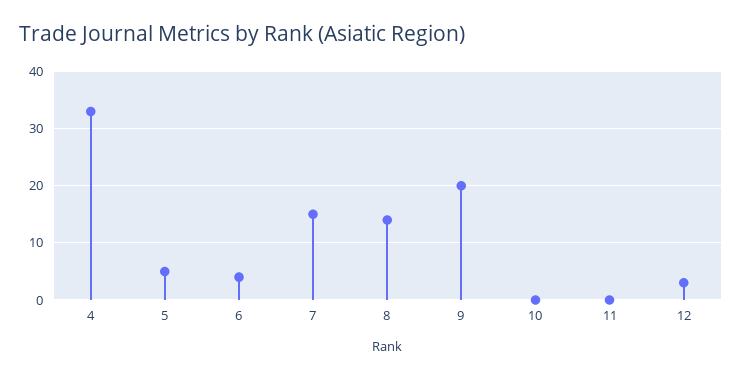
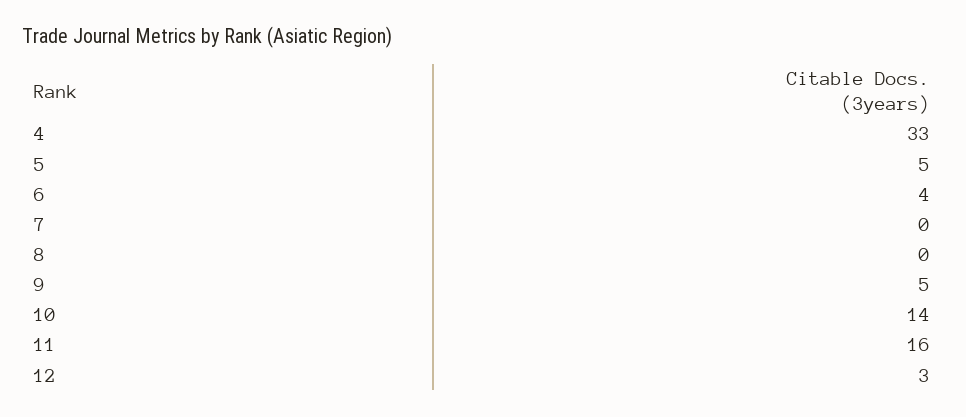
7: 15 -> 0
8: 15 -> 0
9: 20 -> 5
10: 0 -> 14
11: 0 -> 16

